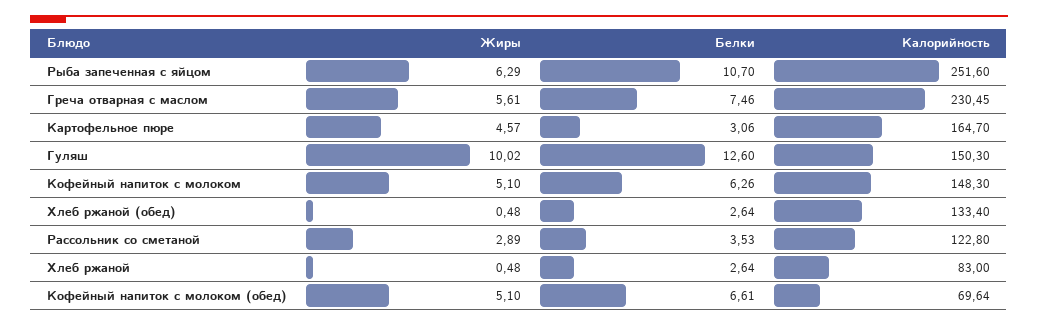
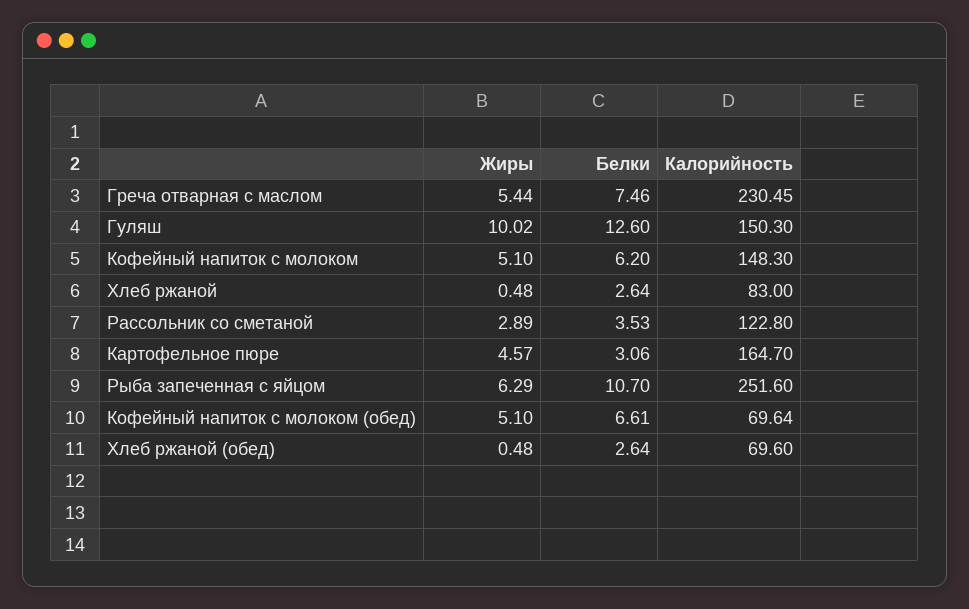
Жиры, Греча отварная с маслом: 5.61 -> 5.44
Белки, Кофейный напиток с молоком: 6.26 -> 6.2
Калорийность, Хлеб ржаной (обед): 133.4 -> 69.6

